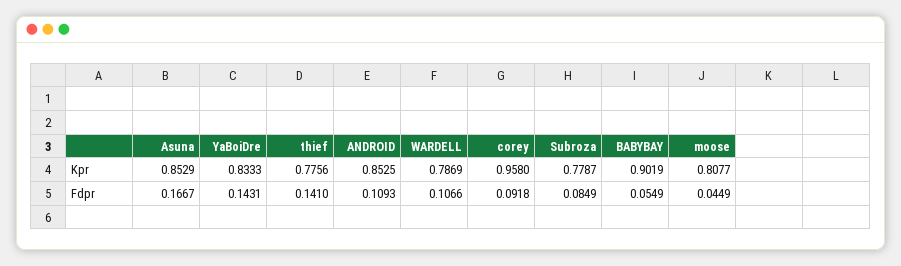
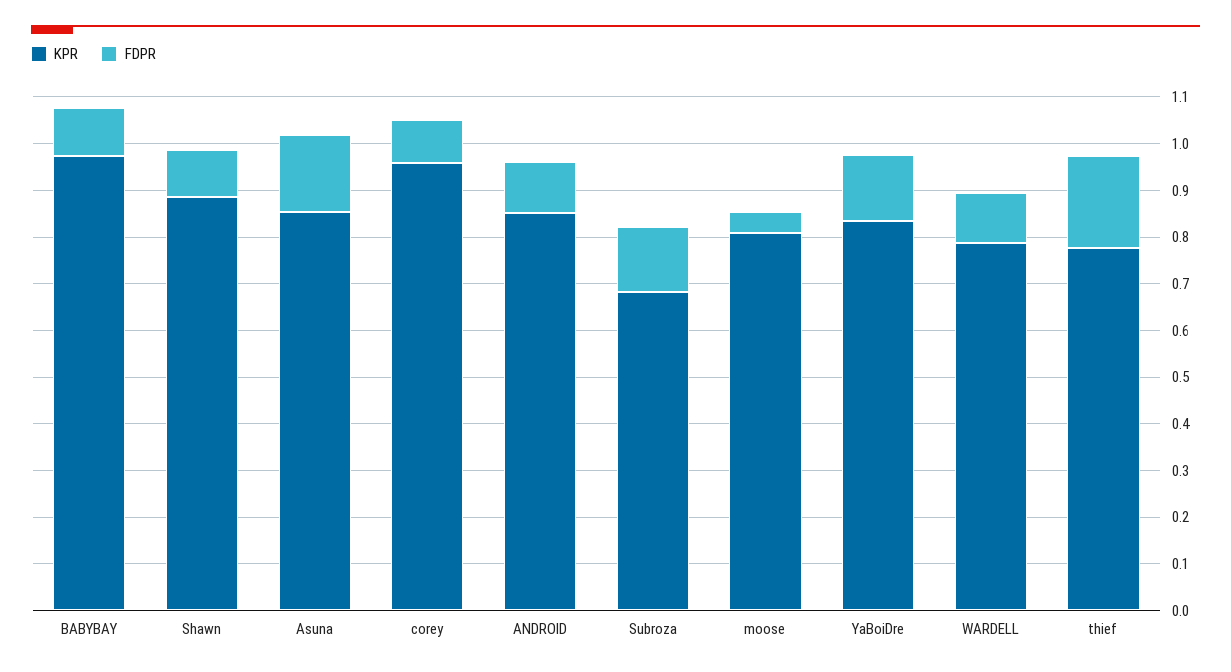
Kpr, Subroza: 0.7787 -> 0.68
Kpr, BABYBAY: 0.9019 -> 0.98
Fdpr, thief: 0.141 -> 0.2
Fdpr, Subroza: 0.0849 -> 0.14
Fdpr, BABYBAY: 0.0549 -> 0.1
Kpr, Shawn: none -> 0.88
Fdpr, Shawn: none -> 0.1

